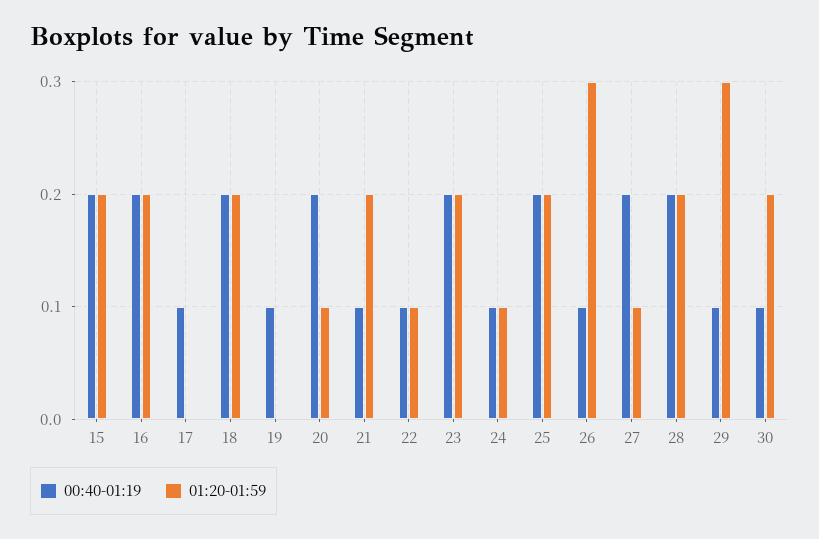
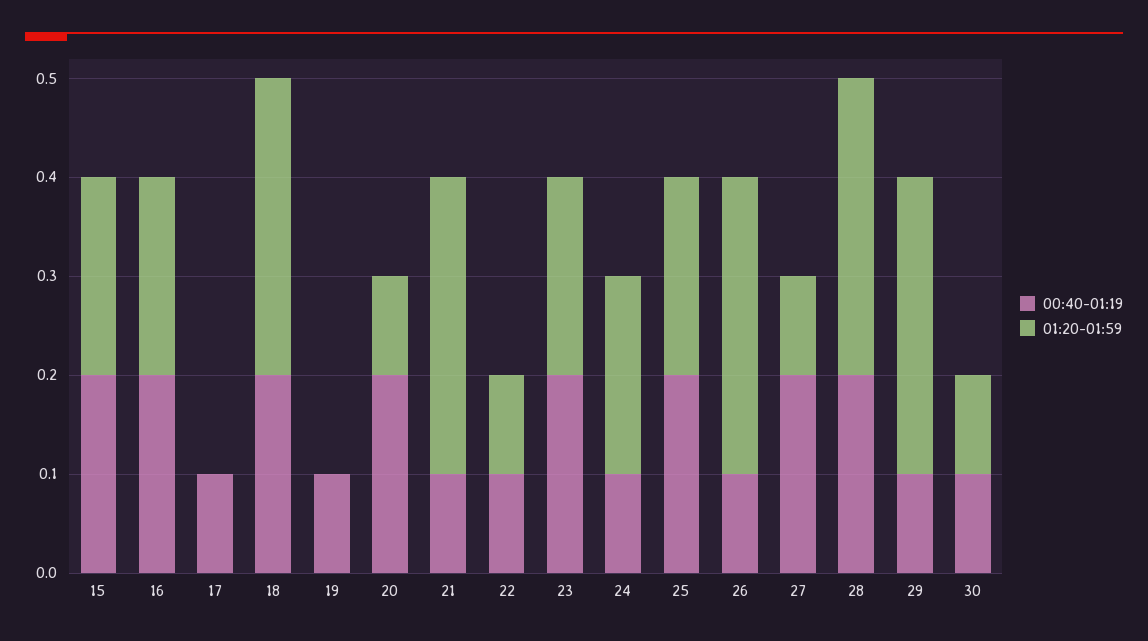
01:20-01:59, 18: 0.2 -> 0.3
01:20-01:59, 21: 0.2 -> 0.3
01:20-01:59, 24: 0.1 -> 0.2
01:20-01:59, 28: 0.2 -> 0.3
01:20-01:59, 30: 0.2 -> 0.1

